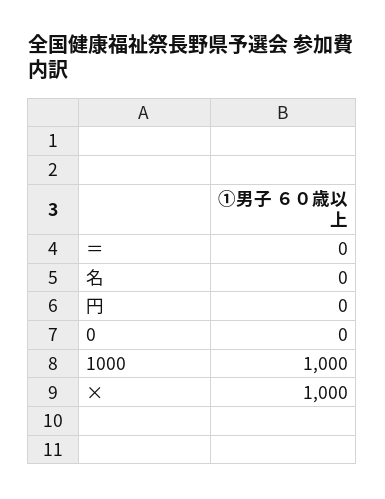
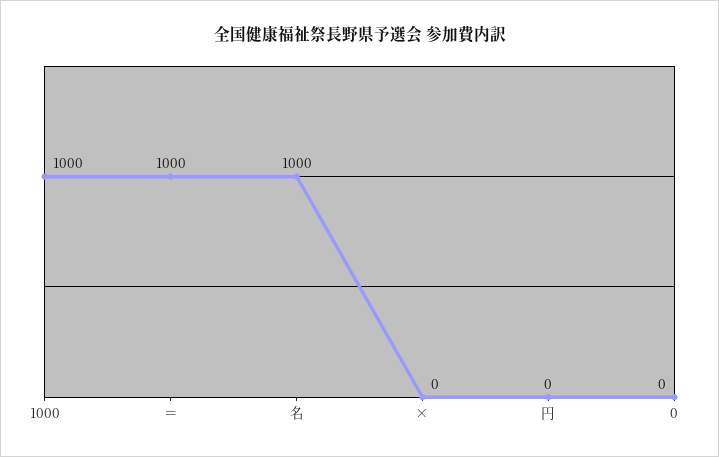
＝: 0 -> 1000
名: 0 -> 1000
×: 1000 -> 0

